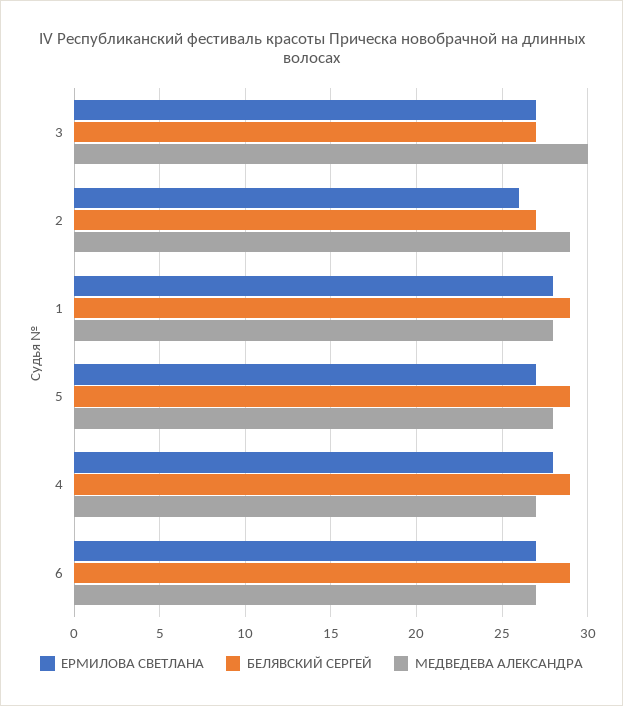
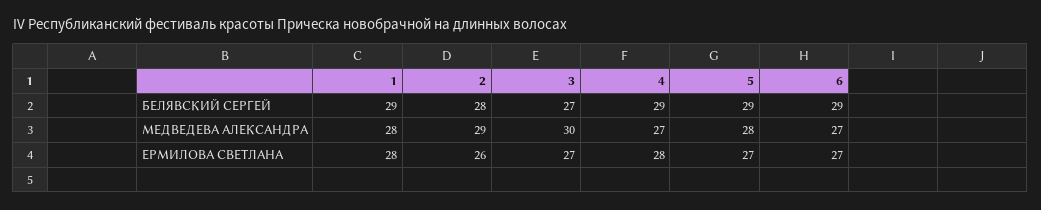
БЕЛЯВСКИЙ СЕРГЕЙ, 2: 27 -> 28

